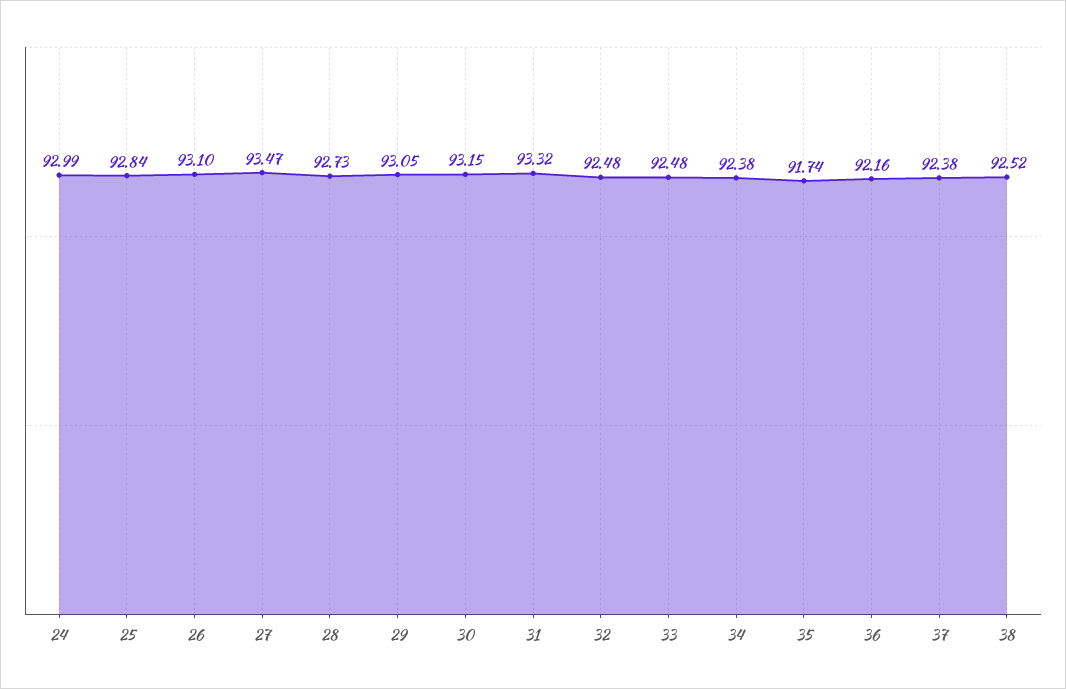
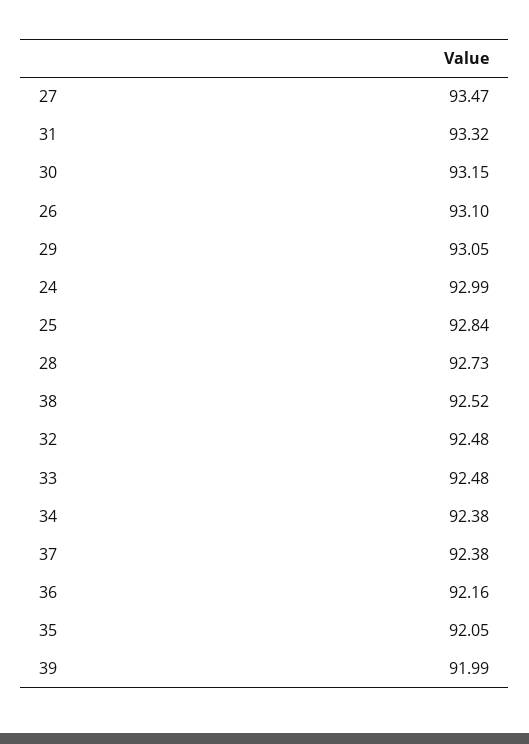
35: 91.74 -> 92.05
39: none -> 91.99

